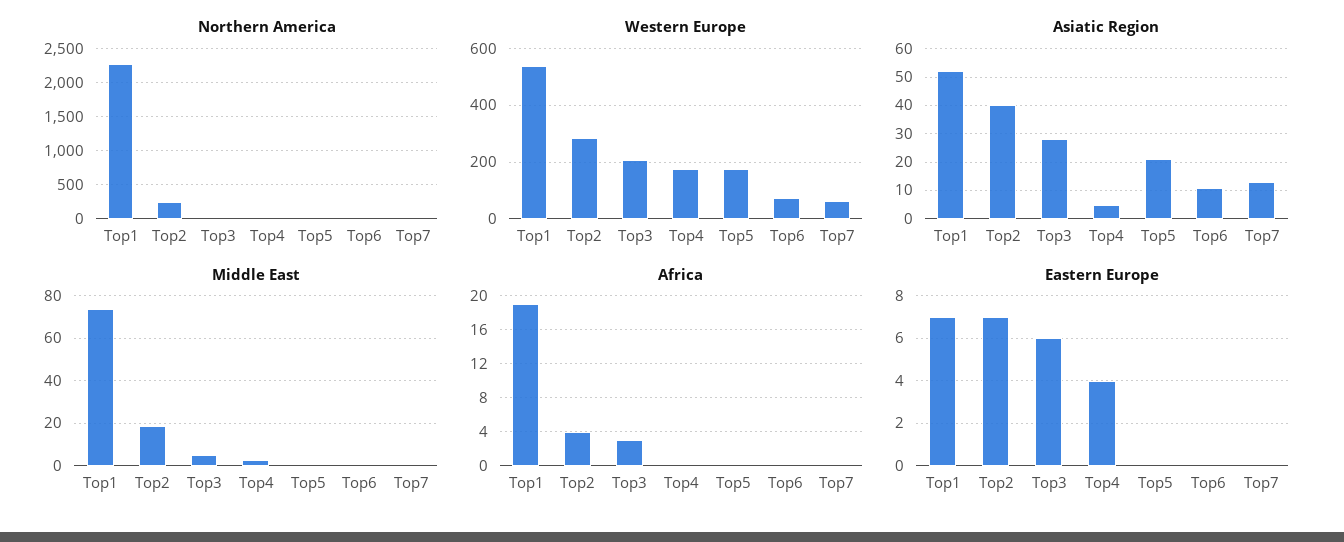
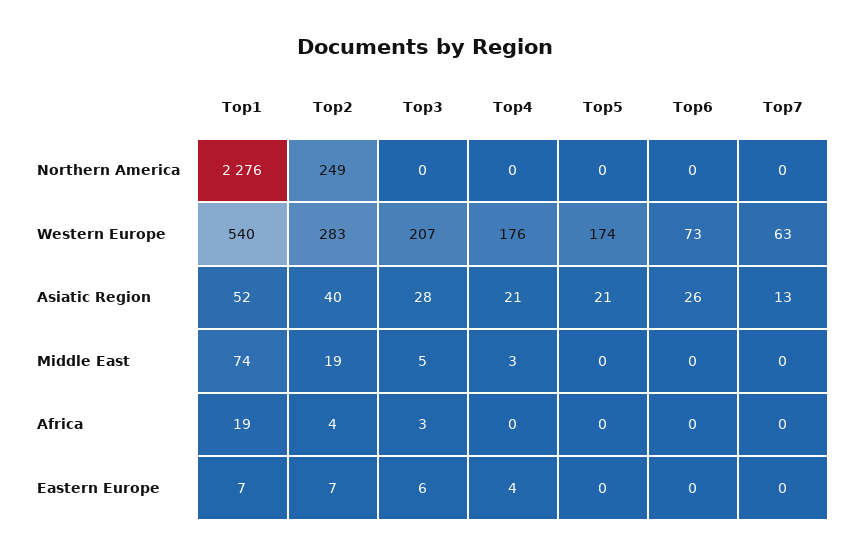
Asiatic Region, Top4: 5 -> 21
Asiatic Region, Top6: 10 -> 26

